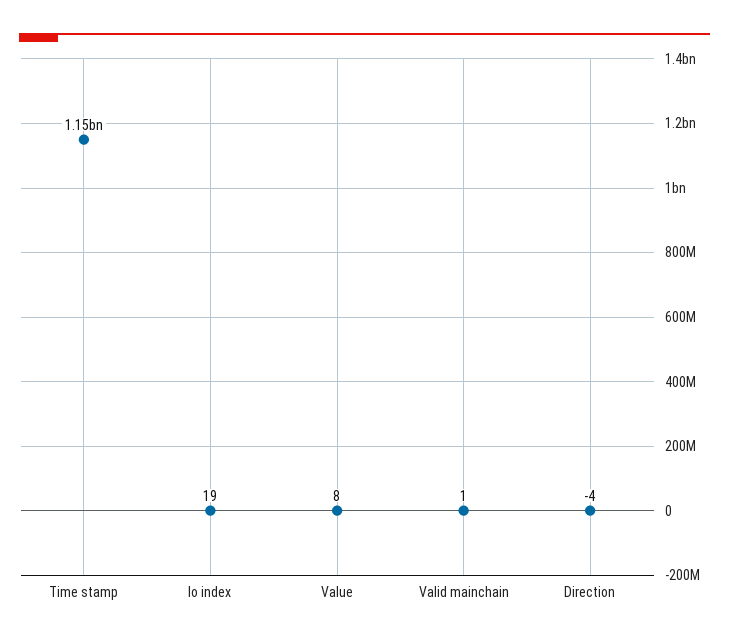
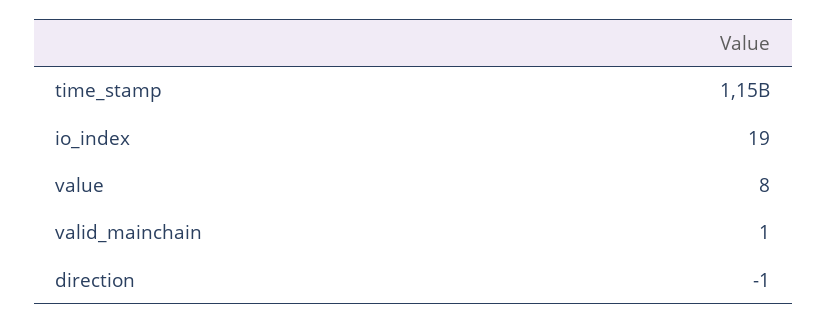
Direction: -4 -> -1

